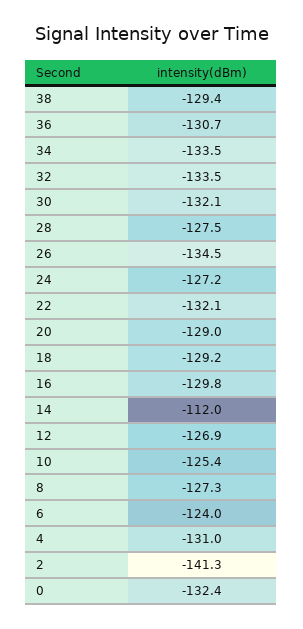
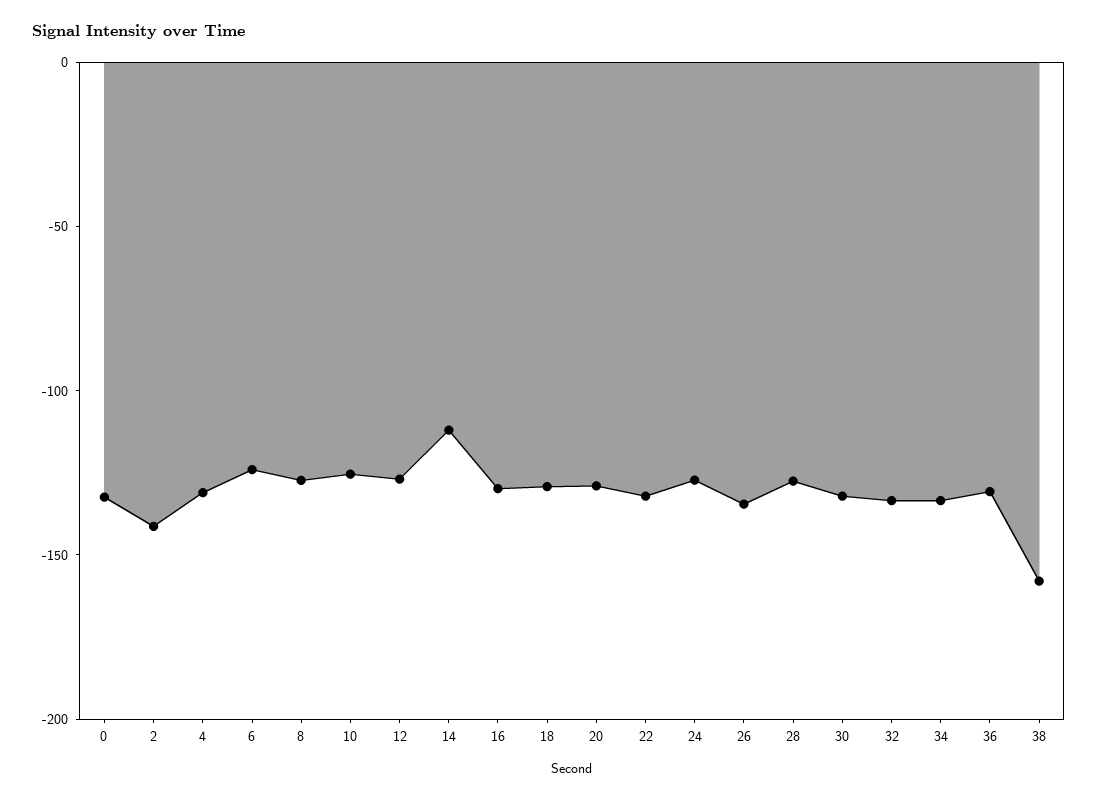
38: -129.4 -> -160

